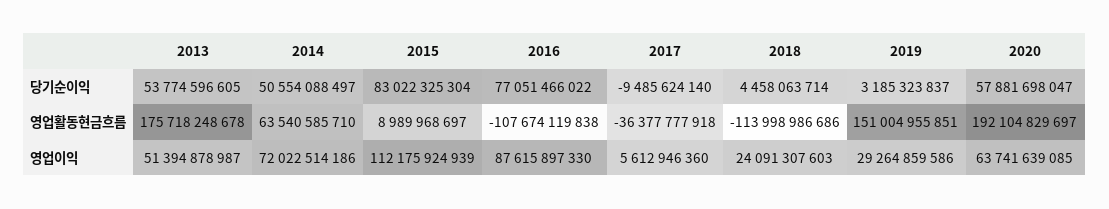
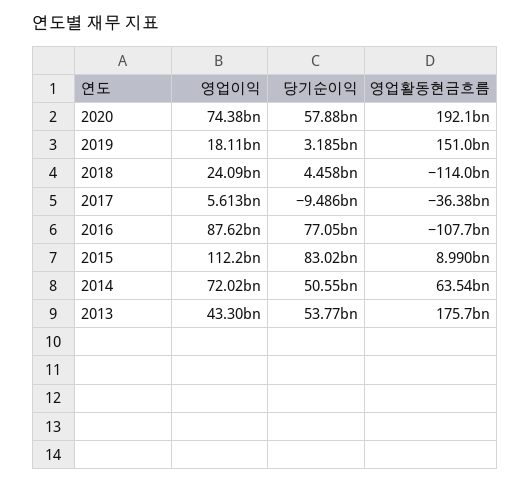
2013, 영업이익: 51394878987 -> 43300000000
2019, 영업이익: 29264859586 -> 18110000000
2020, 영업이익: 63741639085 -> 74380000000

